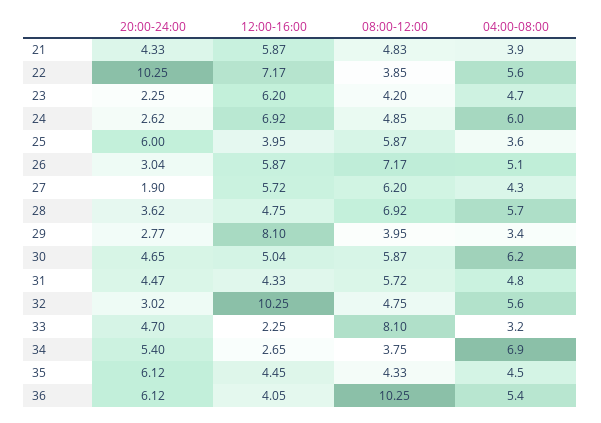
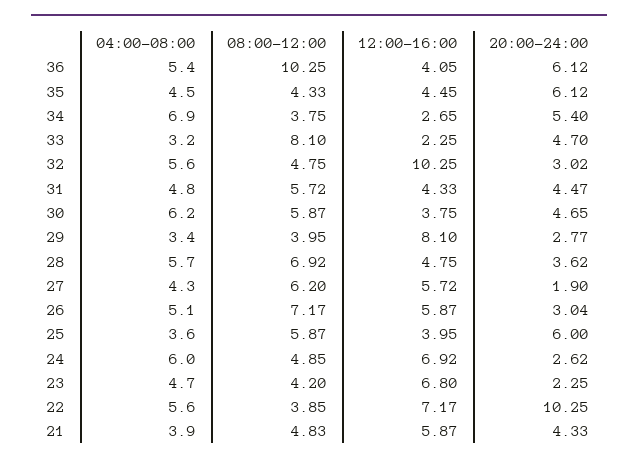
12:00-16:00, 23: 6.2 -> 6.8
12:00-16:00, 30: 5.04 -> 3.75

